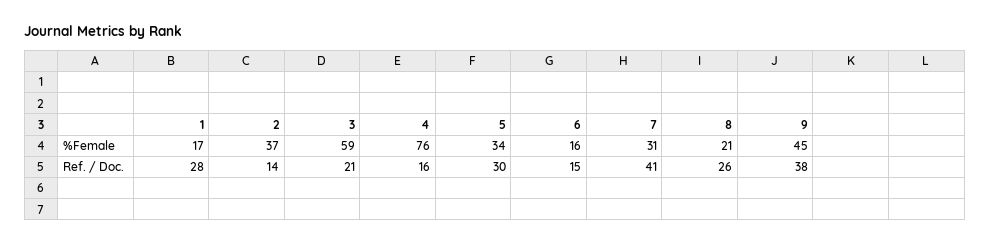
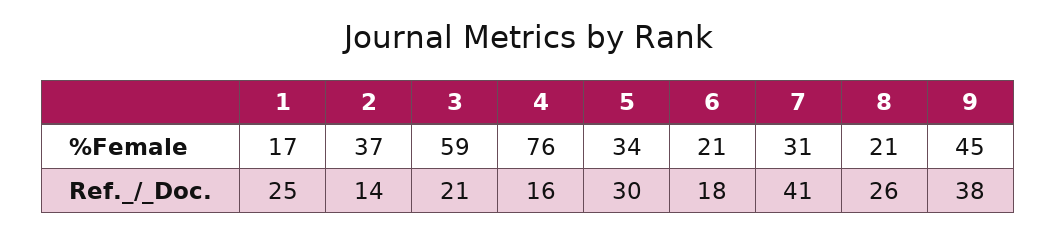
6, %Female: 16 -> 21
1, Ref. / Doc.: 28 -> 25
6, Ref. / Doc.: 15 -> 18

